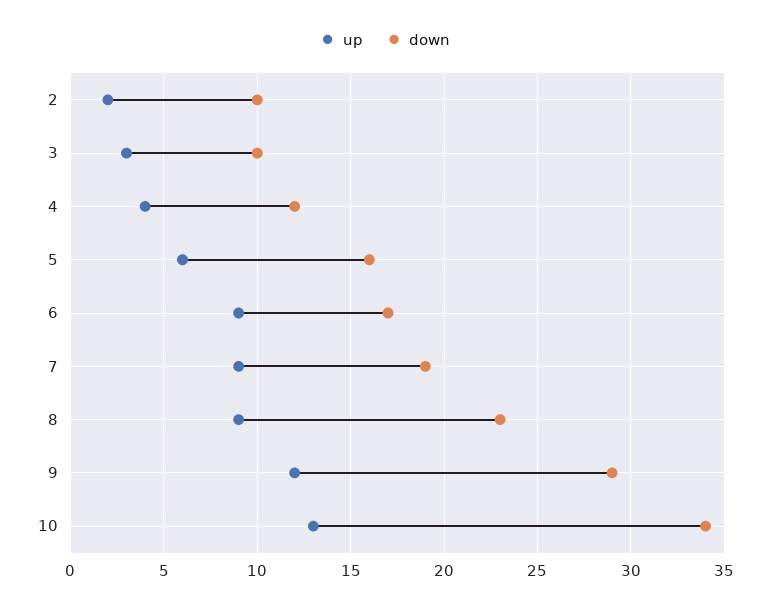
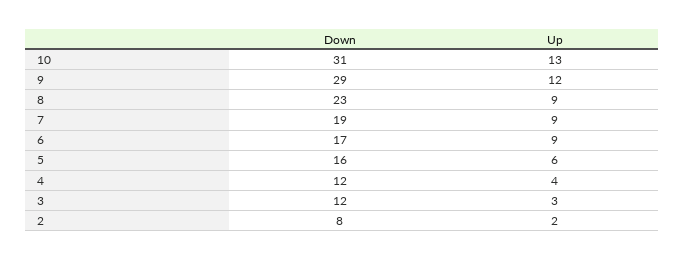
down, 2: 10 -> 8
down, 3: 10 -> 12
down, 10: 34 -> 31

